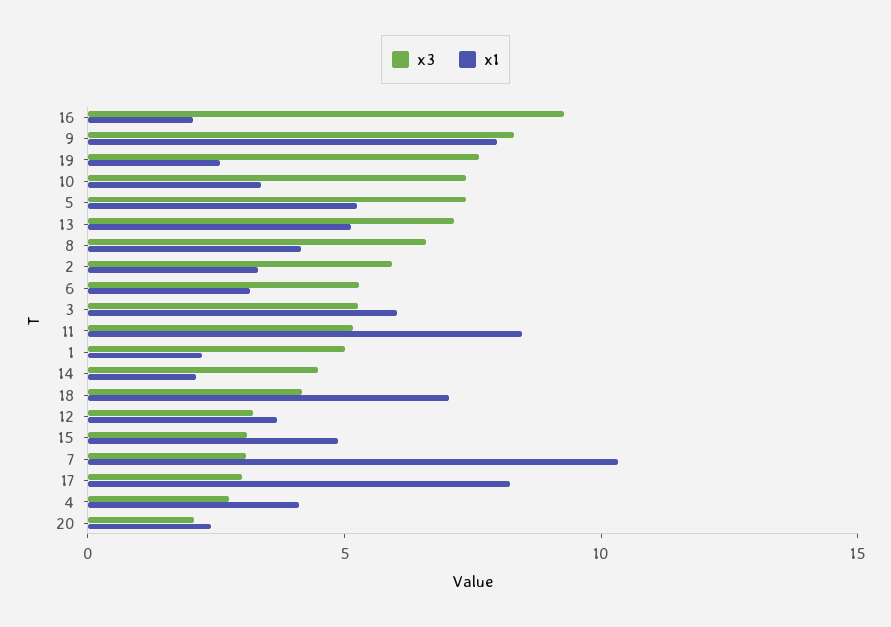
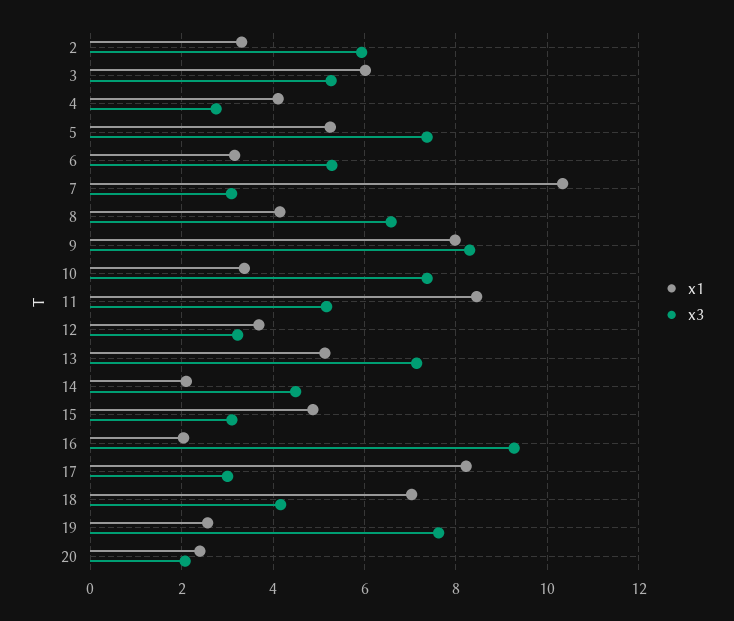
x3, 1: 5 -> none
x1, 1: 2 -> none

